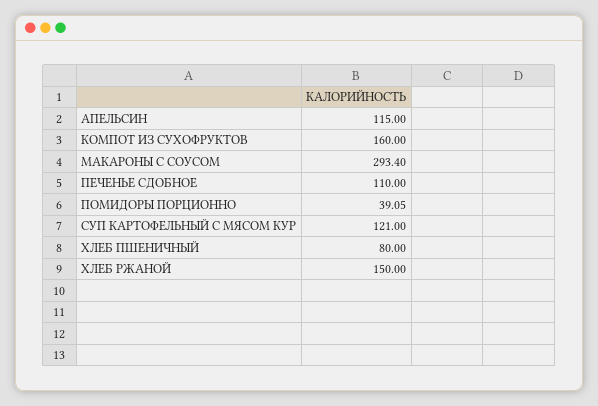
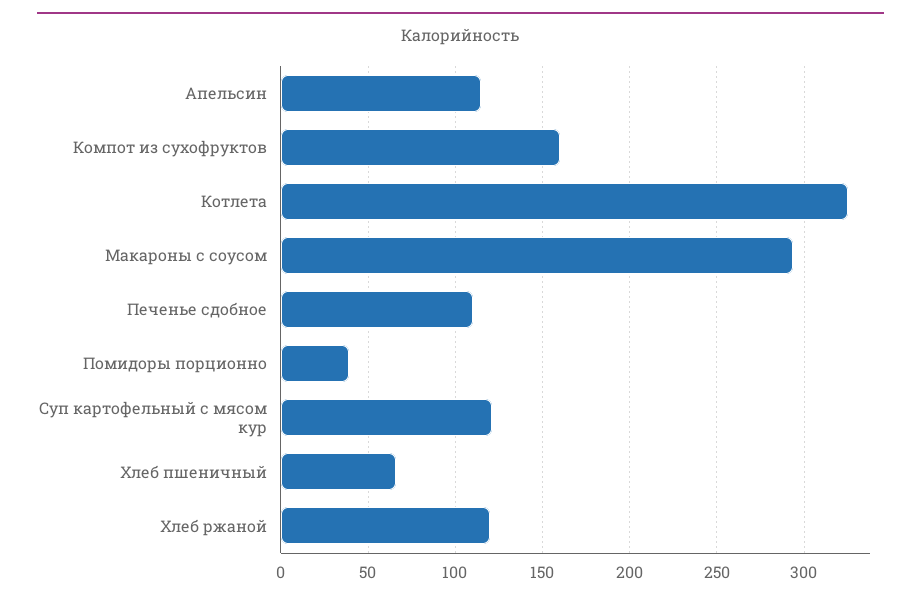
ХЛЕБ ПШЕНИЧНЫЙ: 80 -> 65
ХЛЕБ РЖАНОЙ: 150 -> 120
Котлета: none -> 325

